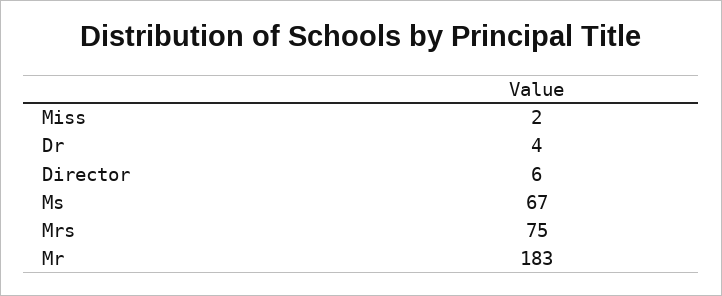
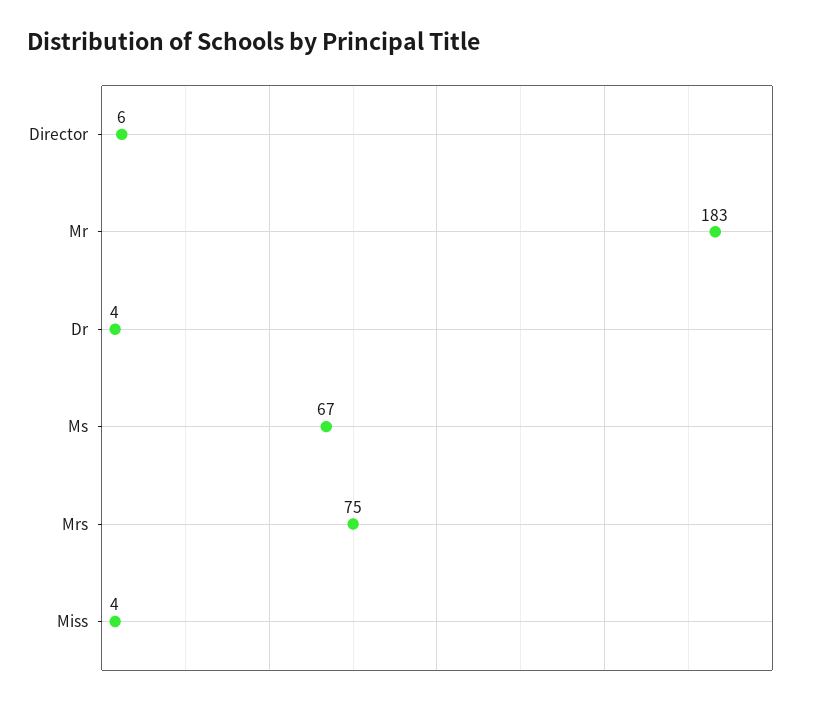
Miss: 2 -> 4

